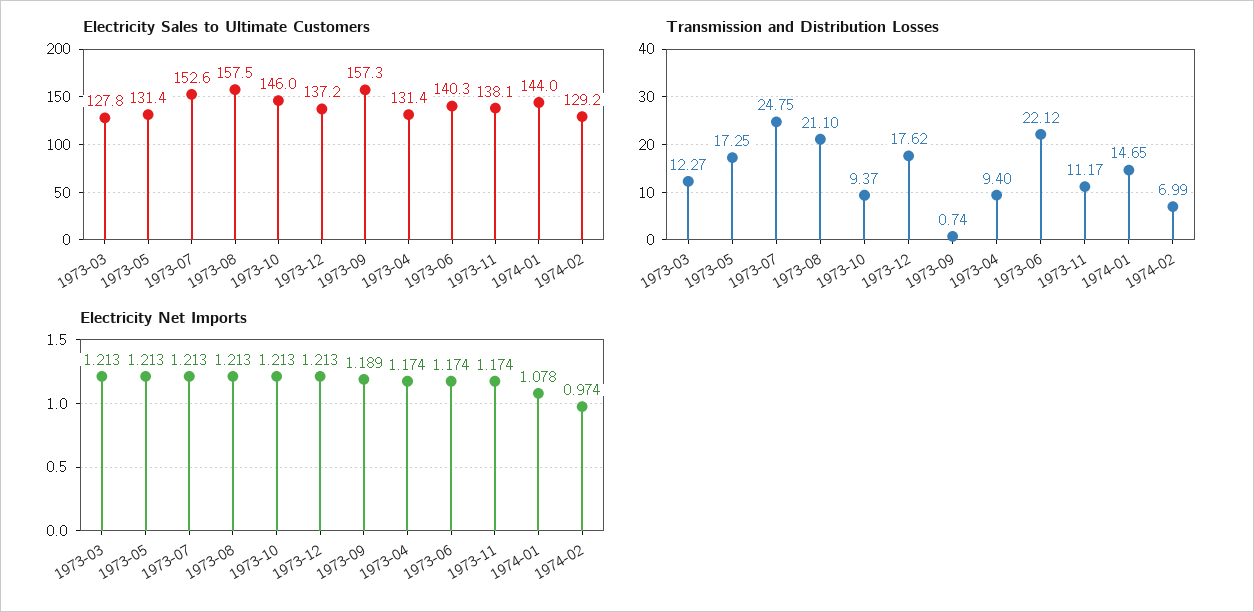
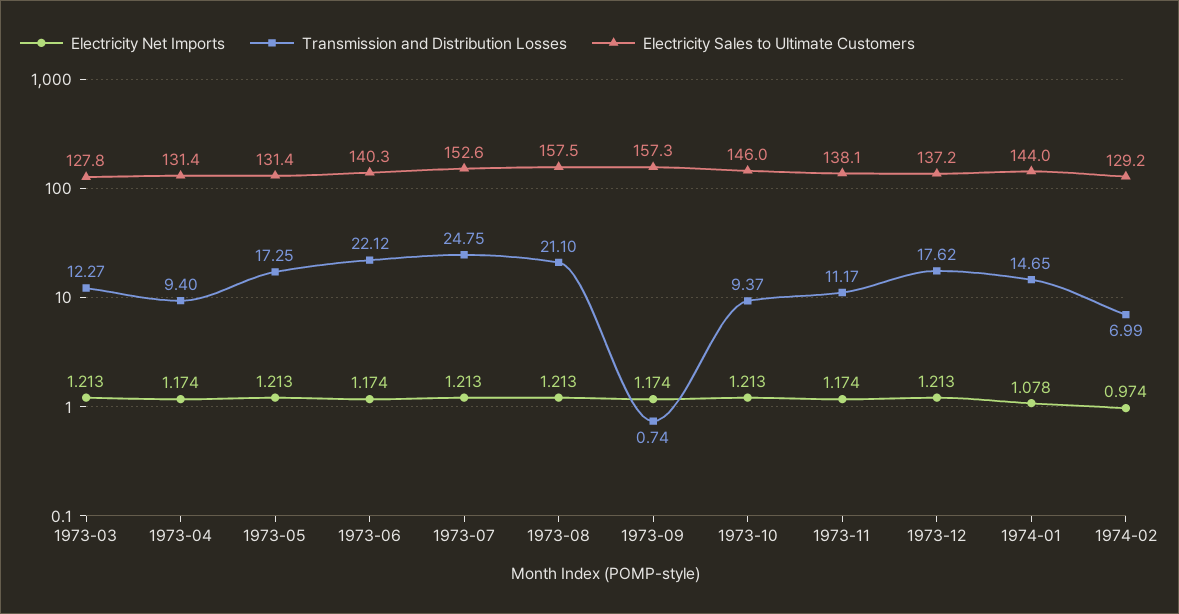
Electricity Net Imports, 1973-09: 1.189 -> 1.174

